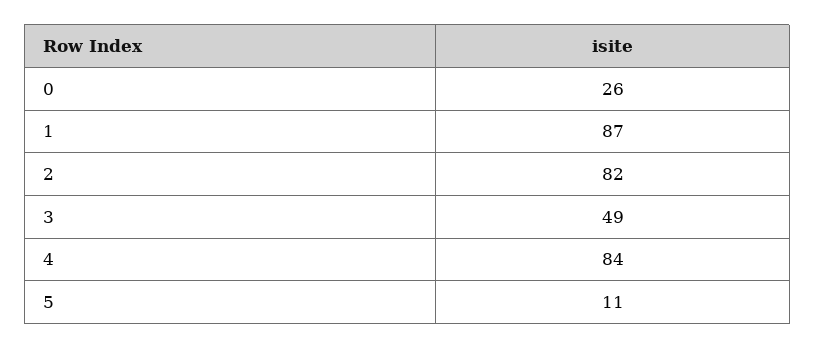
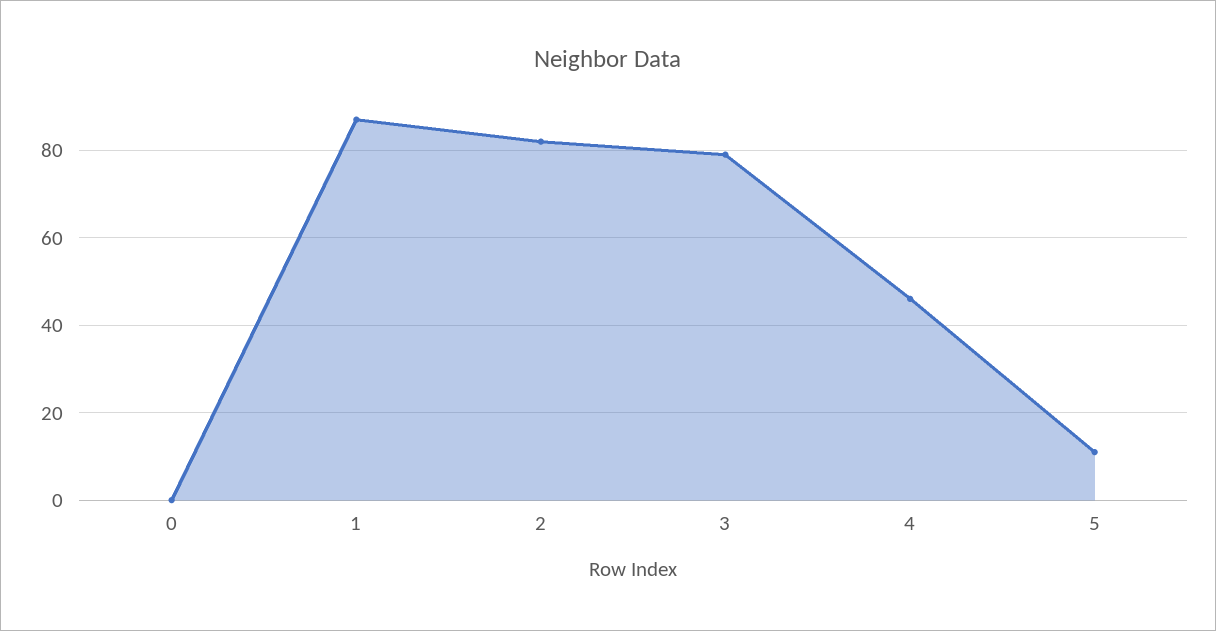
0: 26 -> 0
3: 49 -> 80
4: 84 -> 45

